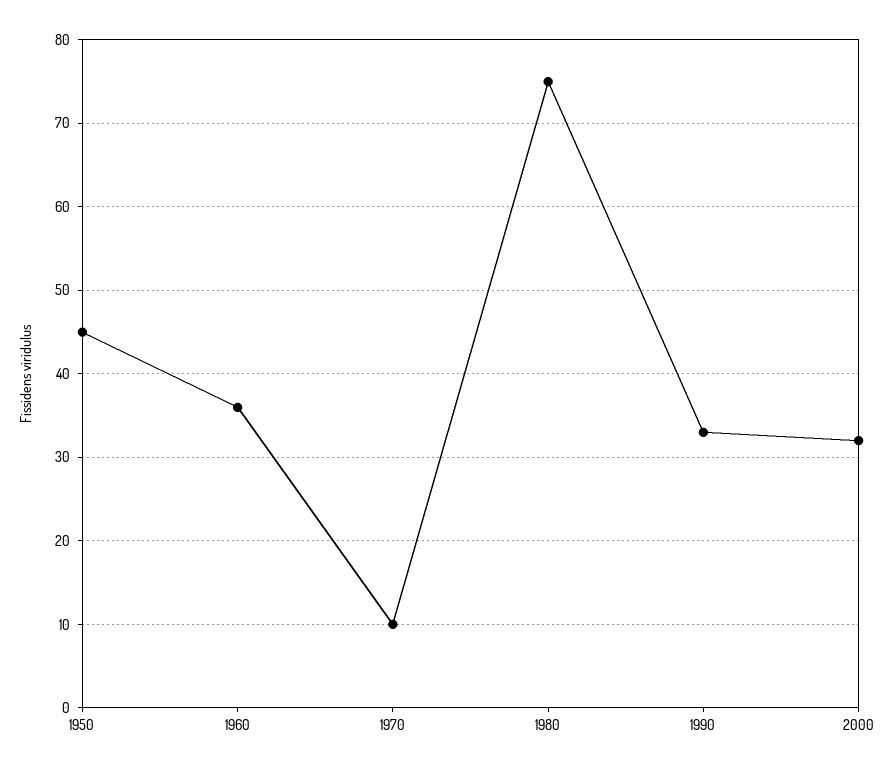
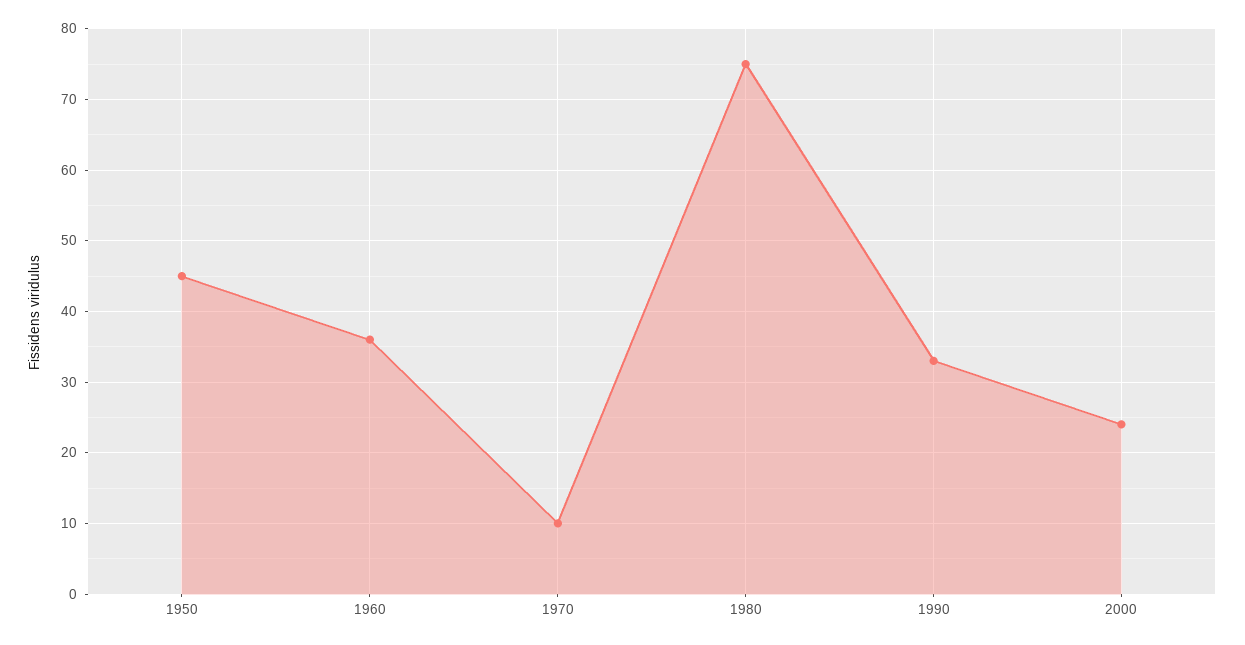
2000: 32 -> 24

